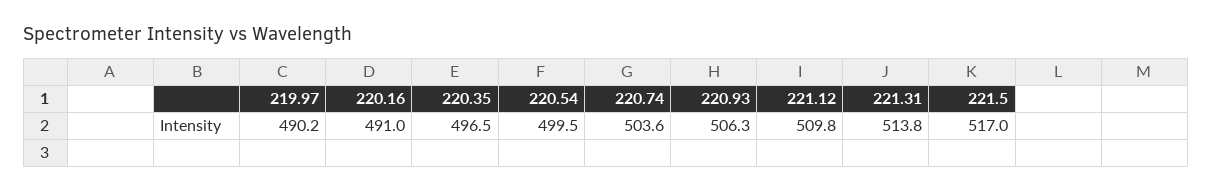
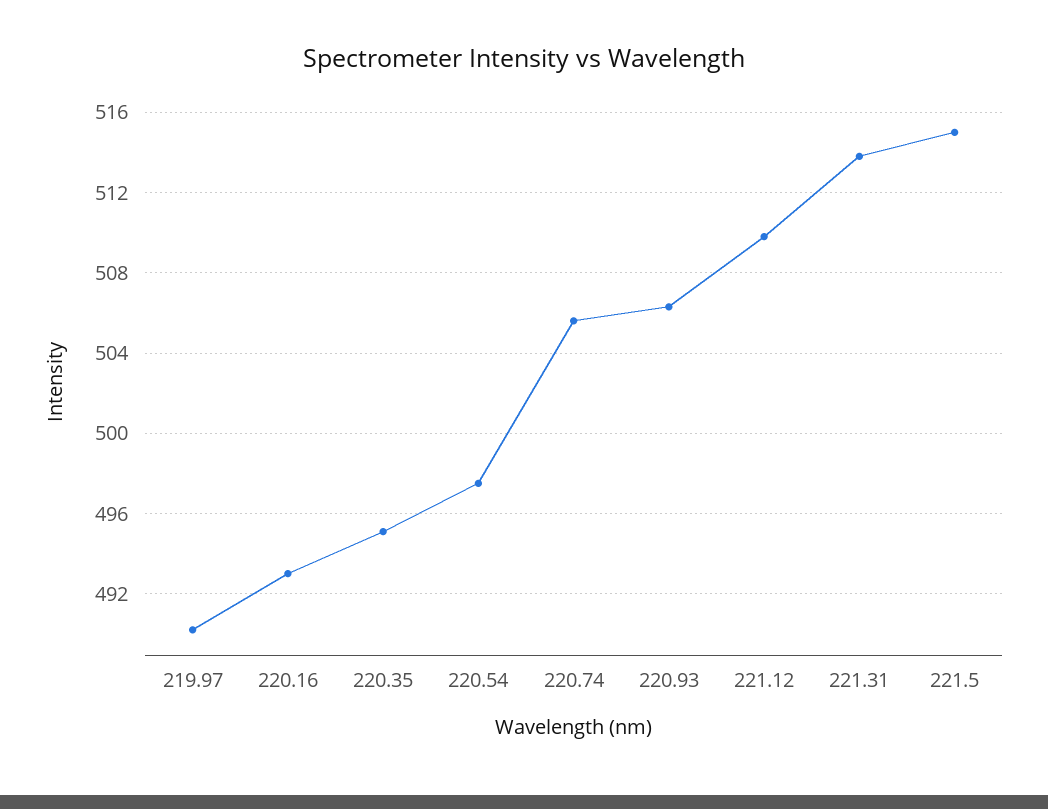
220.16: 491 -> 493
220.35: 496.5 -> 495
220.54: 499.5 -> 497.5
220.74: 503.6 -> 505.5
221.5: 517 -> 515

